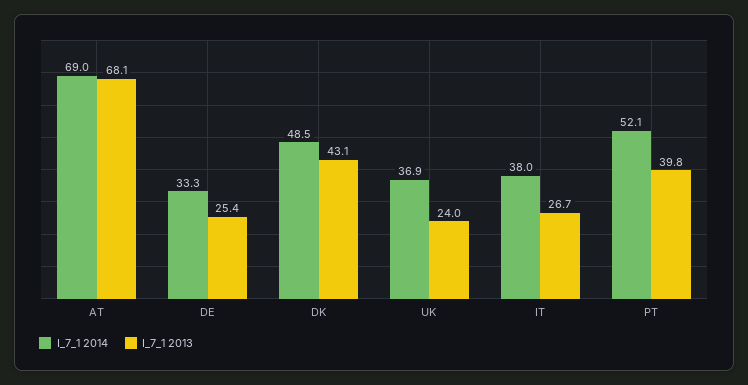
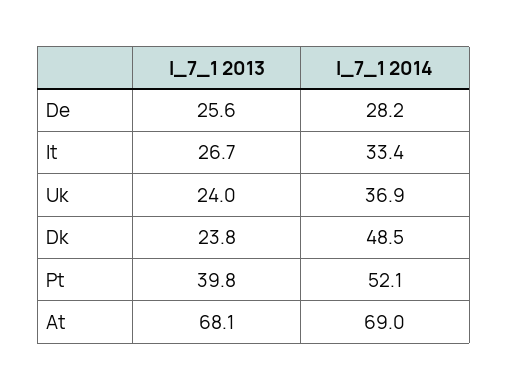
I_7_1 2014, DE: 33.3 -> 28.2
I_7_1 2013, DE: 25.4 -> 25.6
I_7_1 2013, DK: 43.1 -> 23.8
I_7_1 2014, IT: 38 -> 33.4

